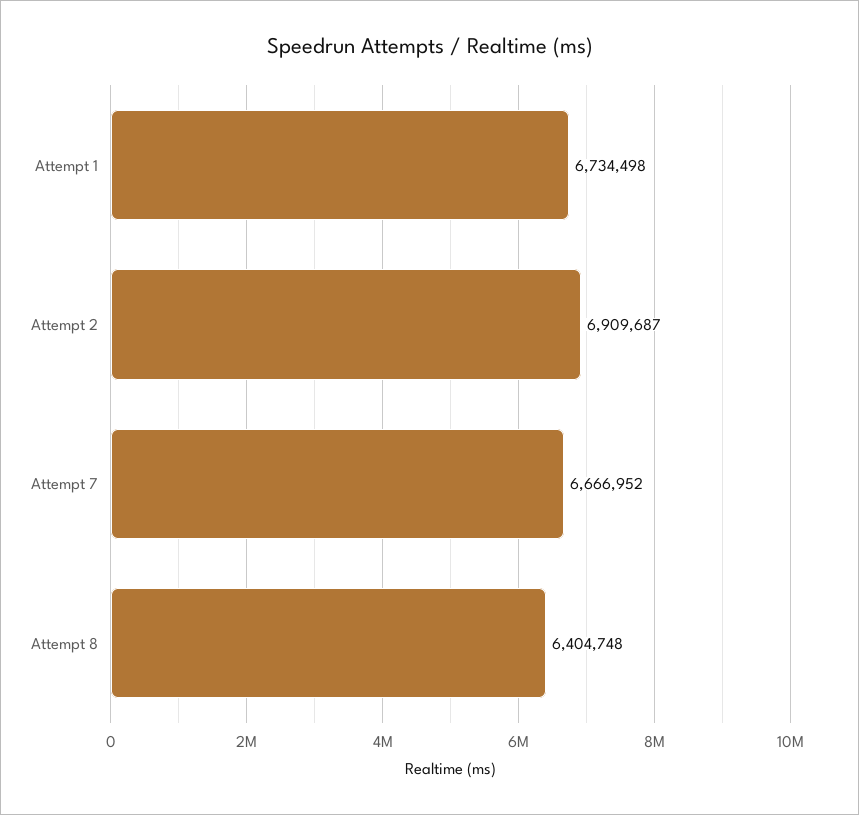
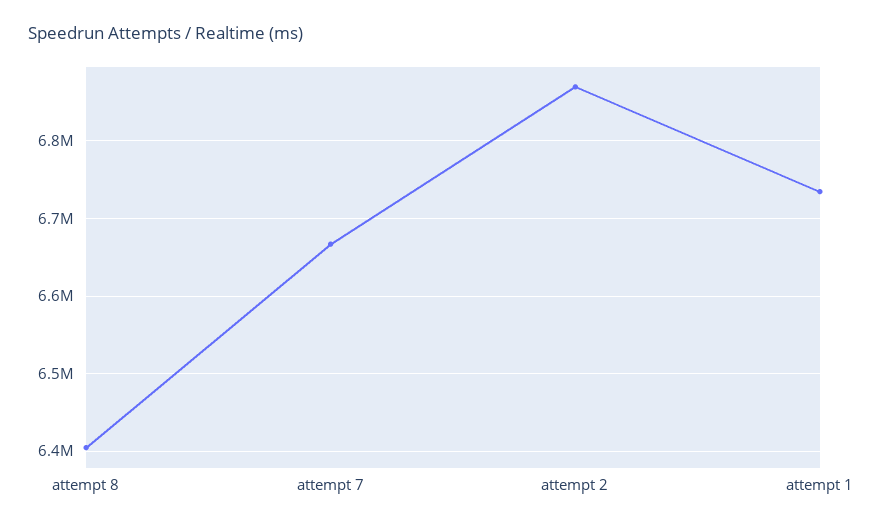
Attempt 2: 6909687 -> 6870000

